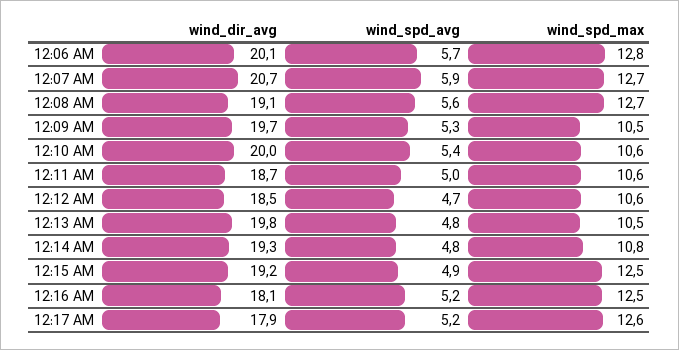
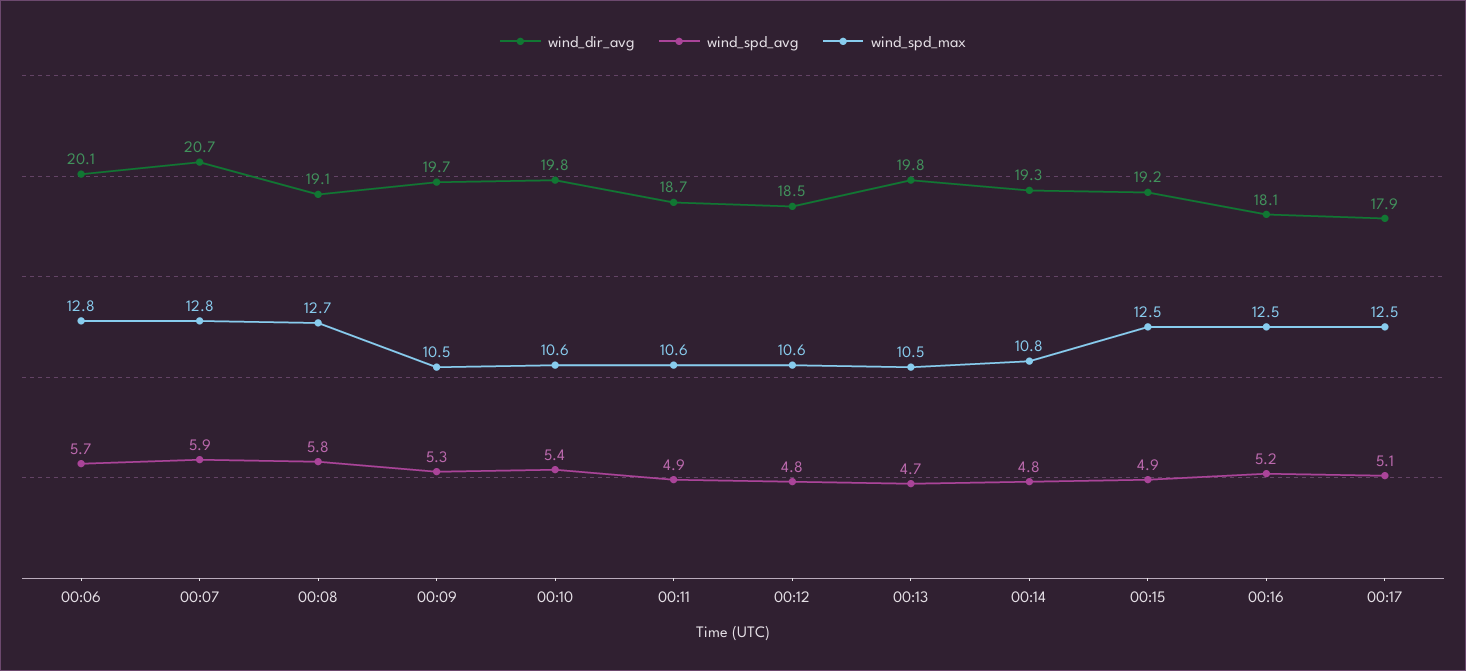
wind_spd_max, 12:07 AM: 12.7 -> 12.8
wind_spd_avg, 12:08 AM: 5.6 -> 5.8
wind_dir_avg, 12:10 AM: 20 -> 19.8
wind_spd_avg, 12:11 AM: 5 -> 4.9
wind_spd_avg, 12:12 AM: 4.7 -> 4.8
wind_spd_avg, 12:13 AM: 4.8 -> 4.7
wind_spd_avg, 12:17 AM: 5.2 -> 5.1
wind_spd_max, 12:17 AM: 12.6 -> 12.5

